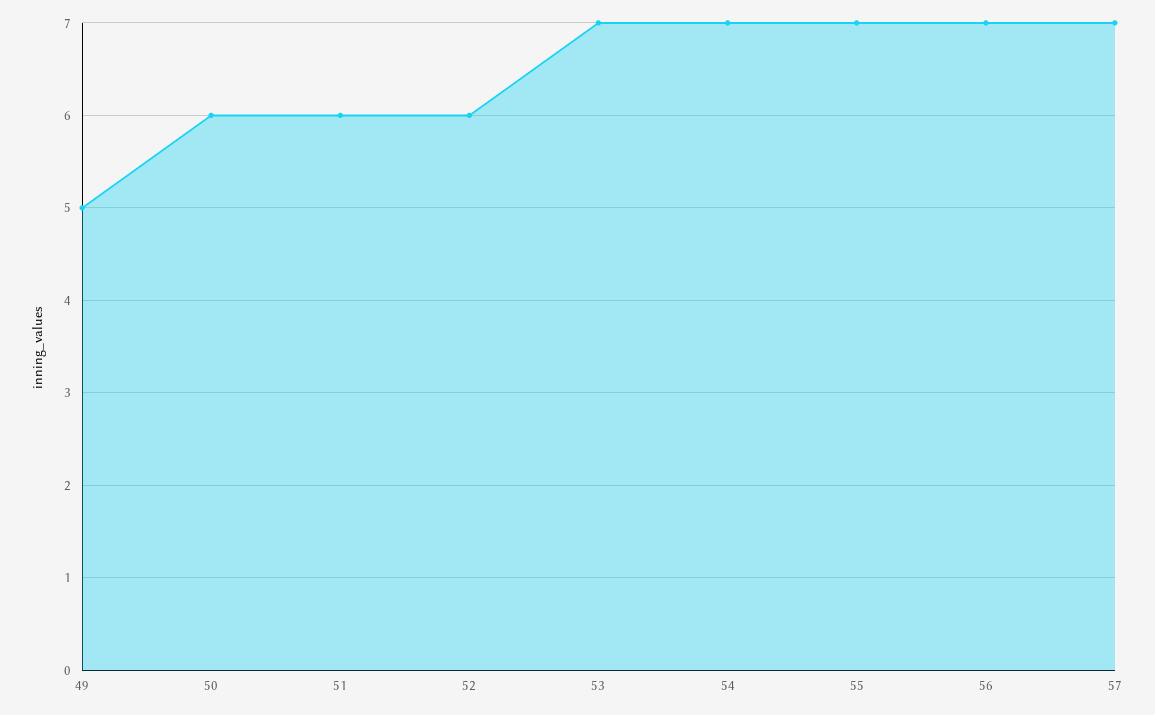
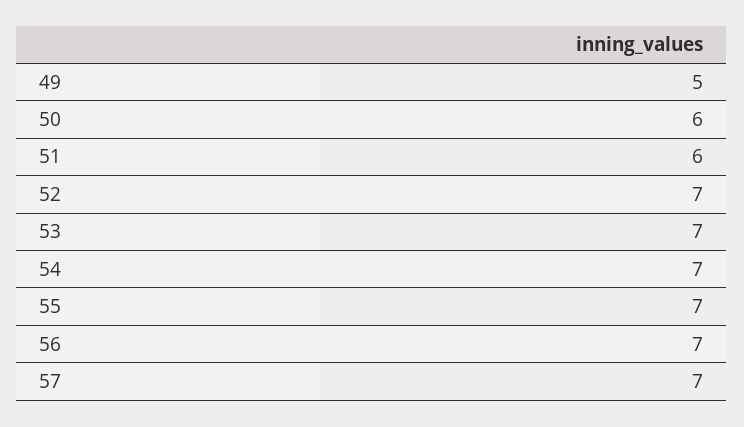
52: 6 -> 7

